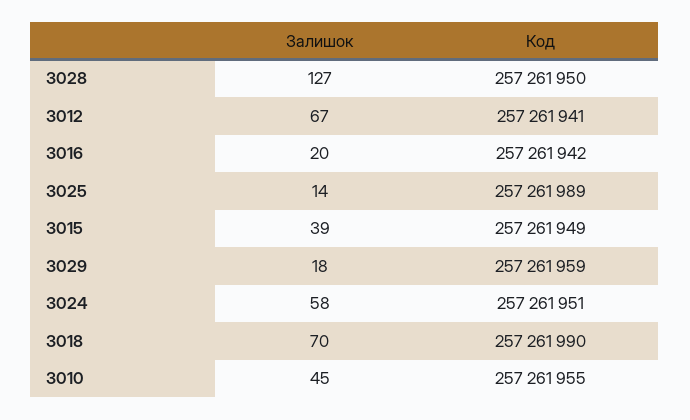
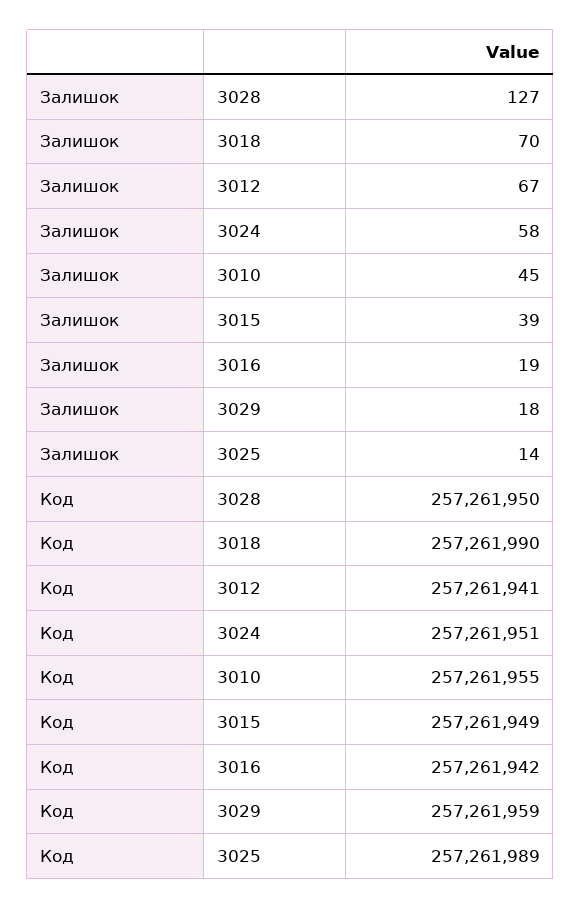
Залишок, 3016: 20 -> 19

